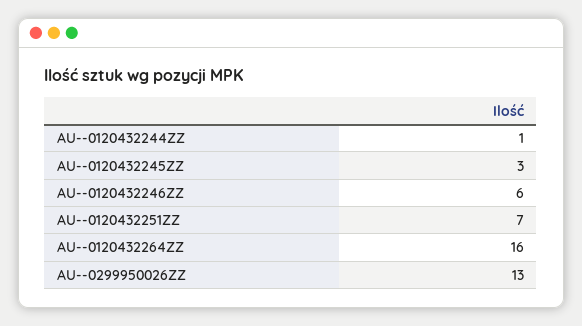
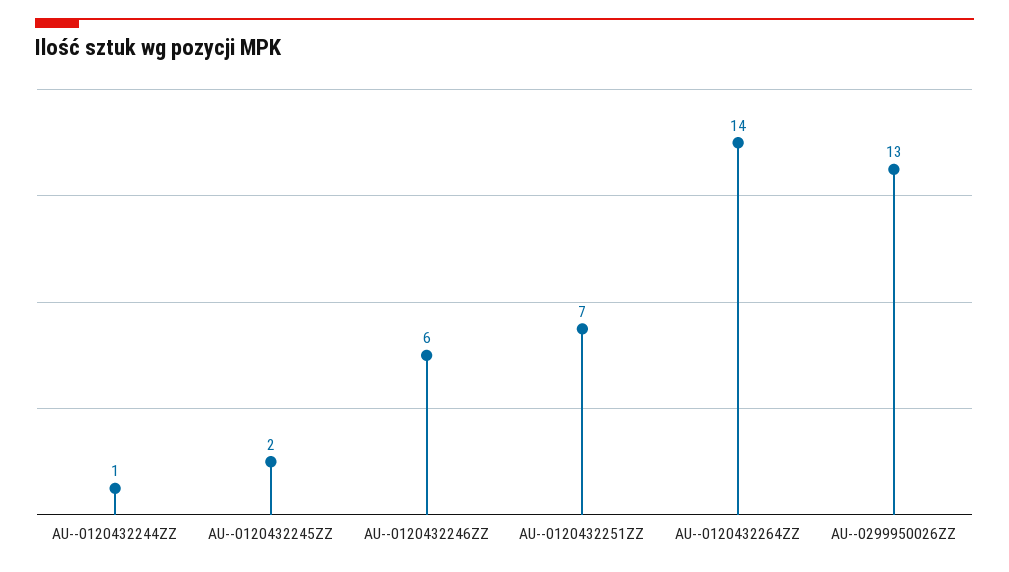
AU--0120432245ZZ: 3 -> 2
AU--0120432264ZZ: 16 -> 14

